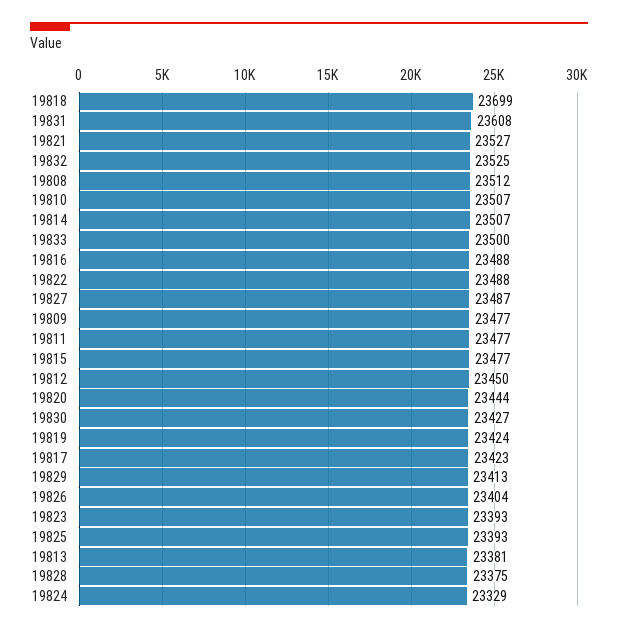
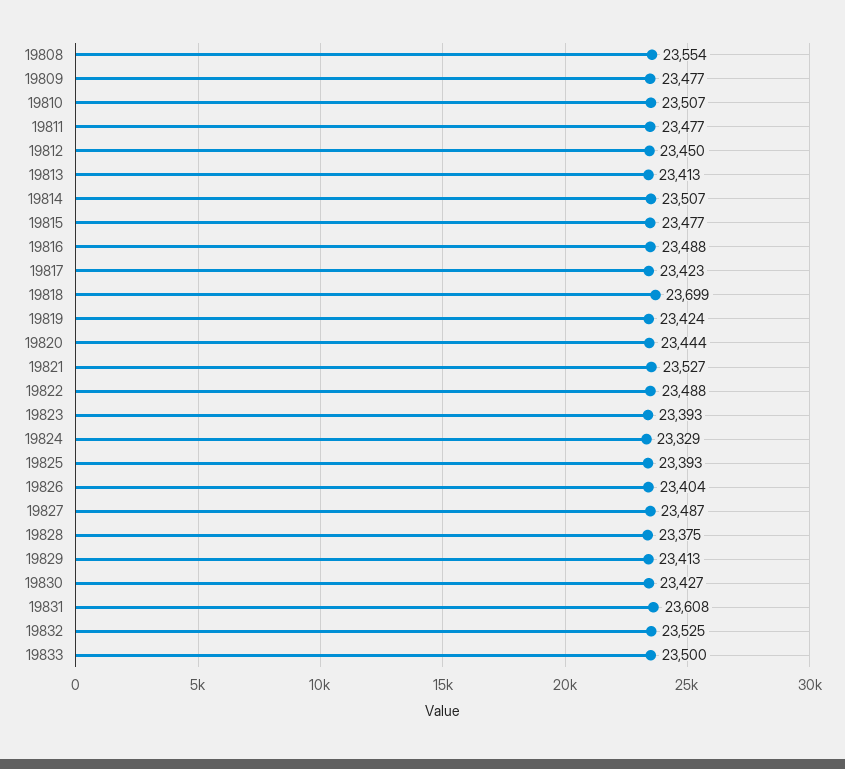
19808: 23512 -> 23554
19813: 23381 -> 23413

